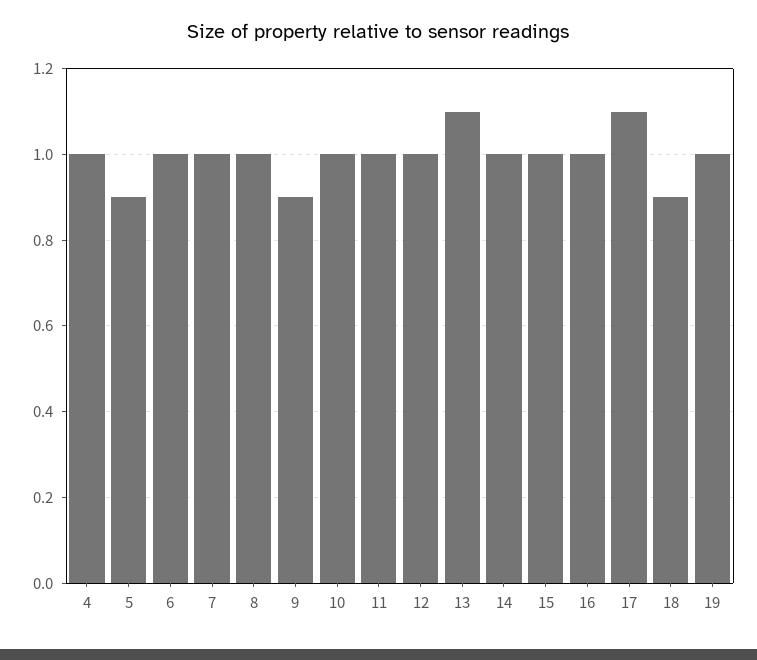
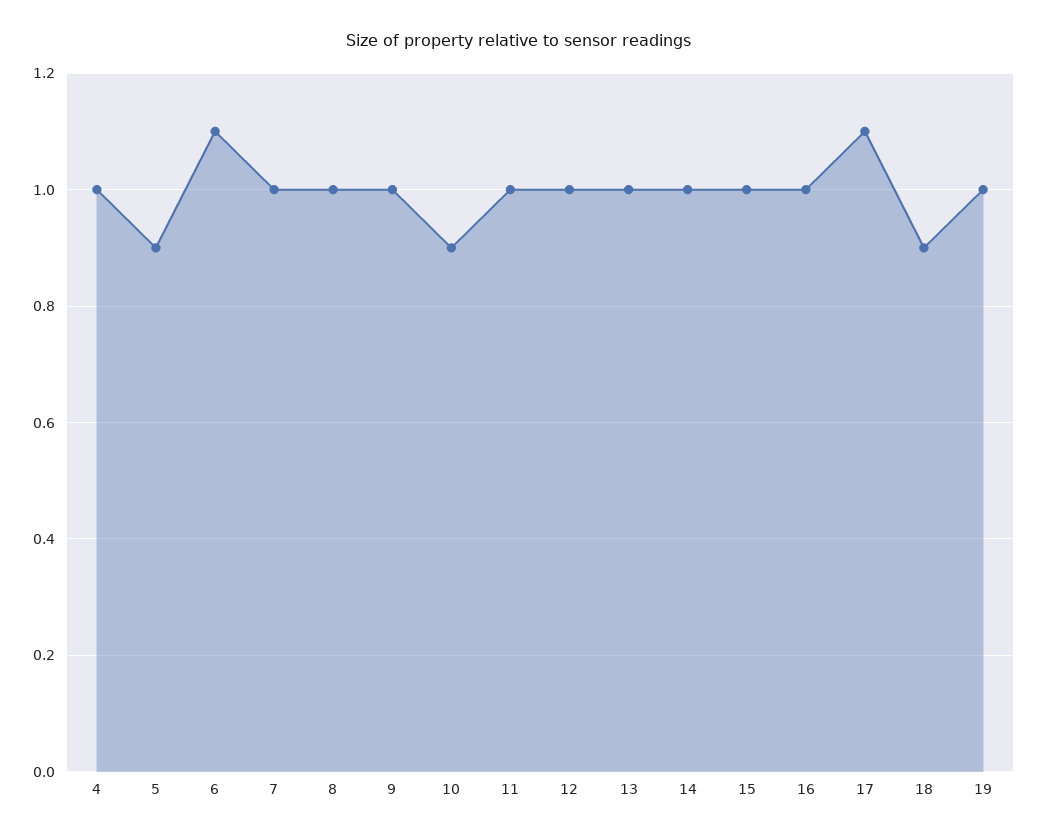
6: 1 -> 1.1
9: 0.9 -> 1
10: 1 -> 0.9
13: 1.1 -> 1

